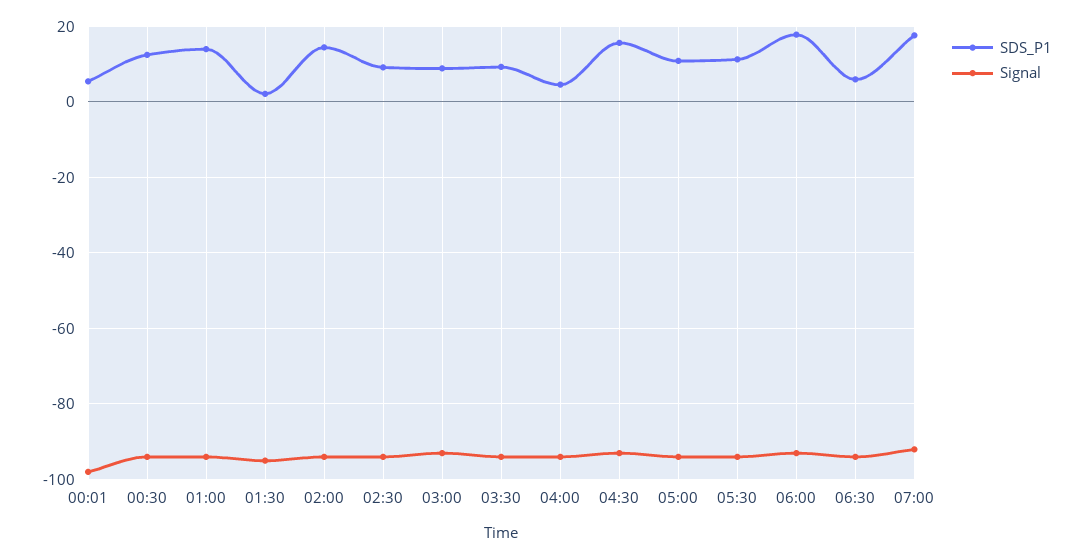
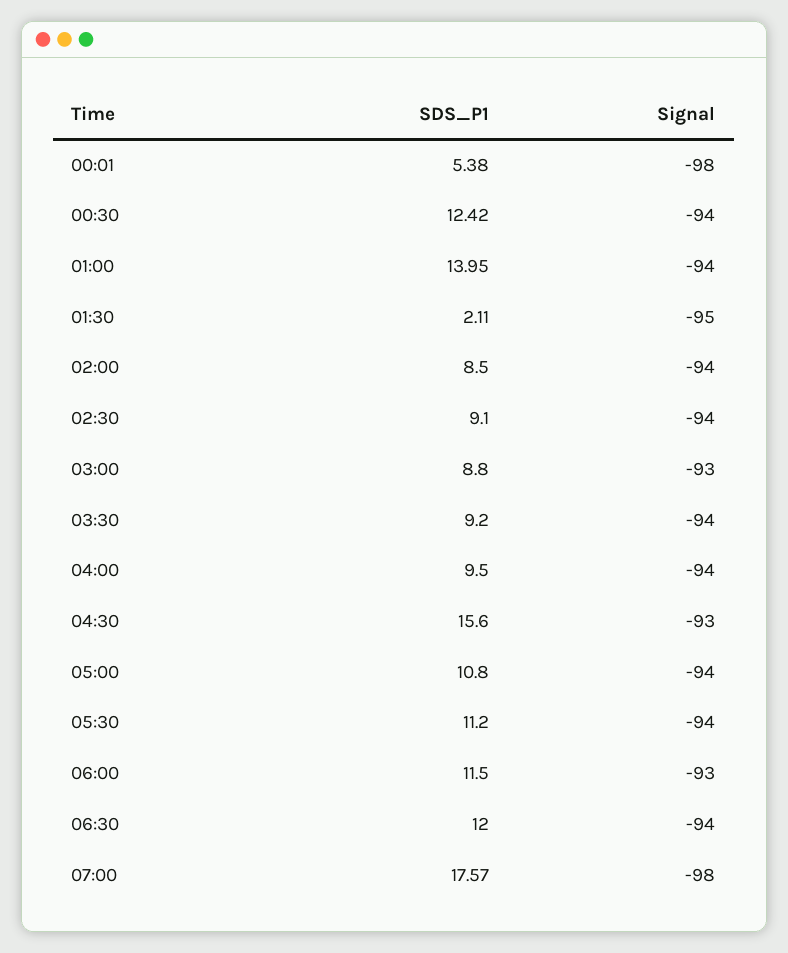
SDS_P1, 02:00: 14 -> 8.5
SDS_P1, 04:00: 4 -> 9.5
SDS_P1, 06:00: 18 -> 11.5
SDS_P1, 06:30: 6 -> 12
Signal, 07:00: -92 -> -98

